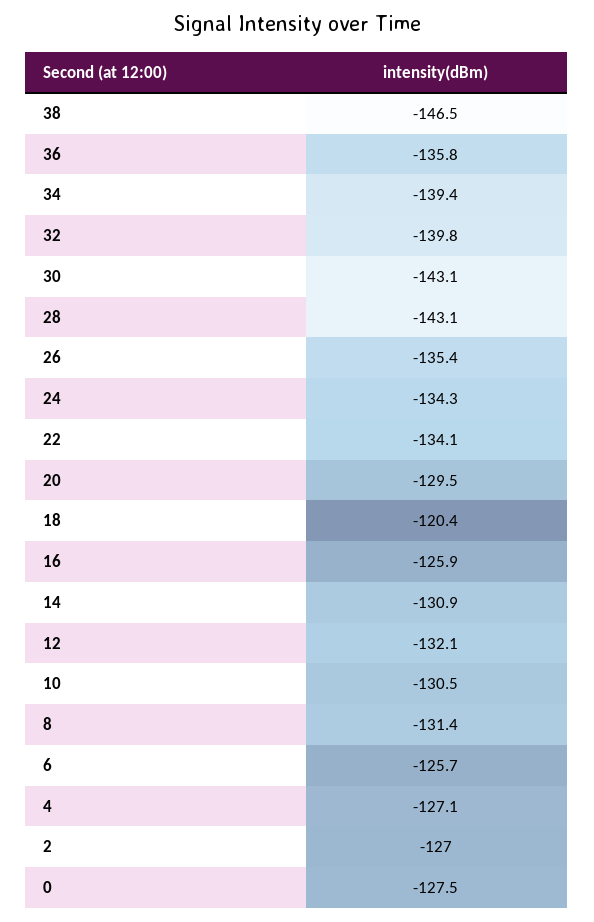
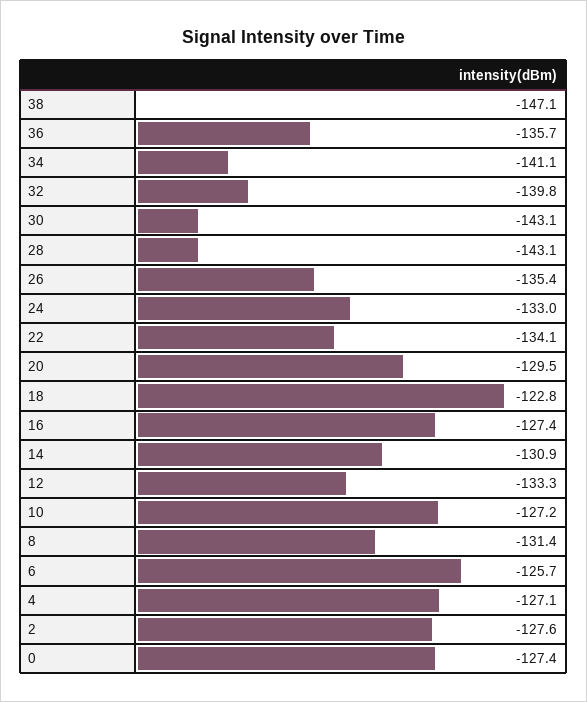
38: -146.5 -> -147.1
36: -135.8 -> -135.7
34: -139.4 -> -141.1
24: -134.3 -> -133
18: -120.4 -> -122.8
16: -125.9 -> -127.4
12: -132.1 -> -133.3
10: -130.5 -> -127.2
2: -127 -> -127.6
0: -127.5 -> -127.4

